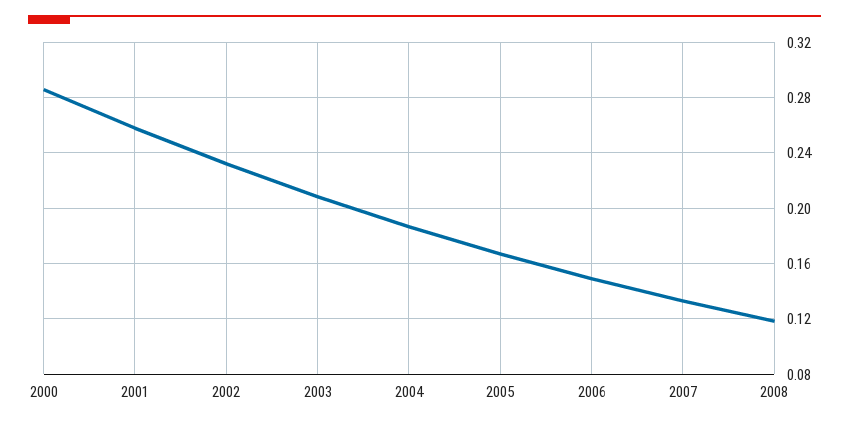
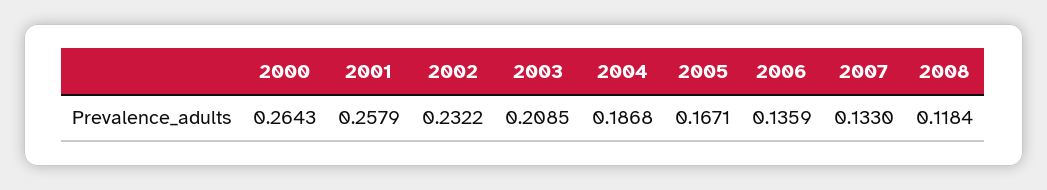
2000: 0.285 -> 0.2643
2006: 0.15 -> 0.1359

